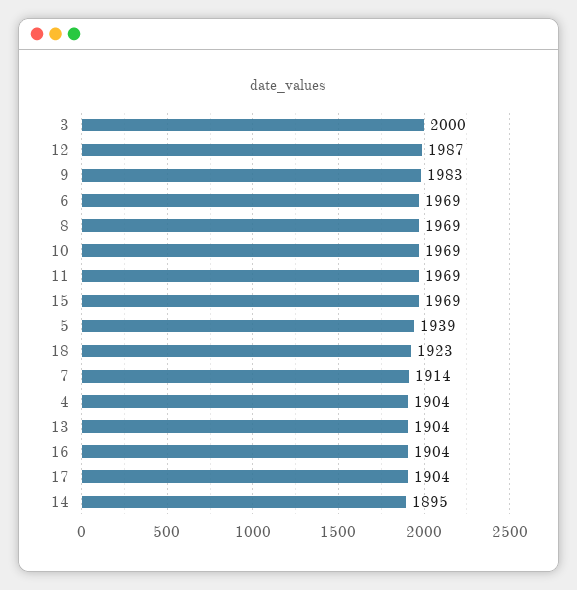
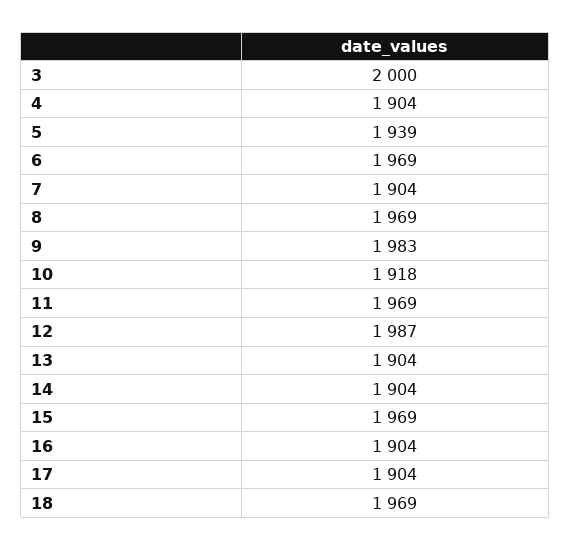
10: 1969 -> 1918
18: 1923 -> 1969
7: 1914 -> 1904
14: 1895 -> 1904

